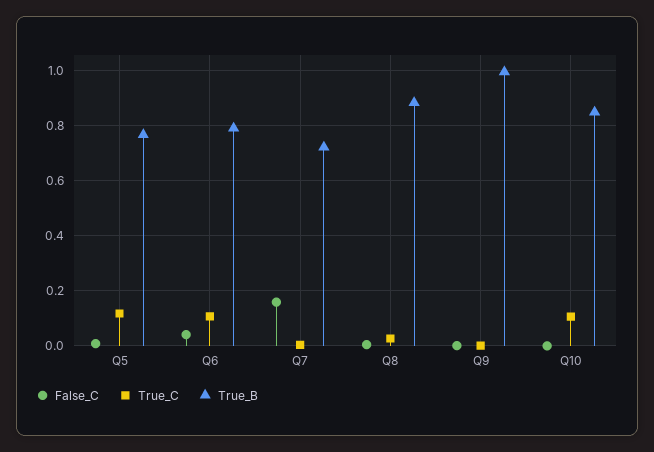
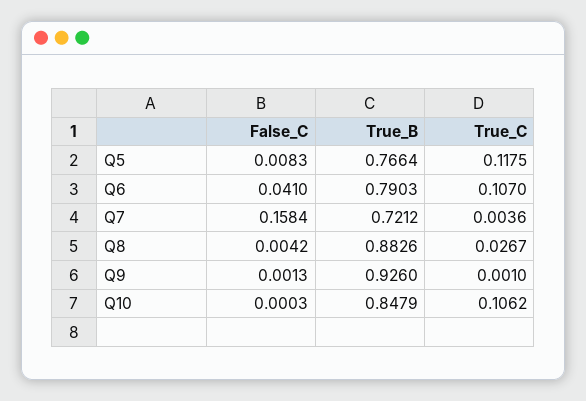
True_B, Q9: 1 -> 0.926

